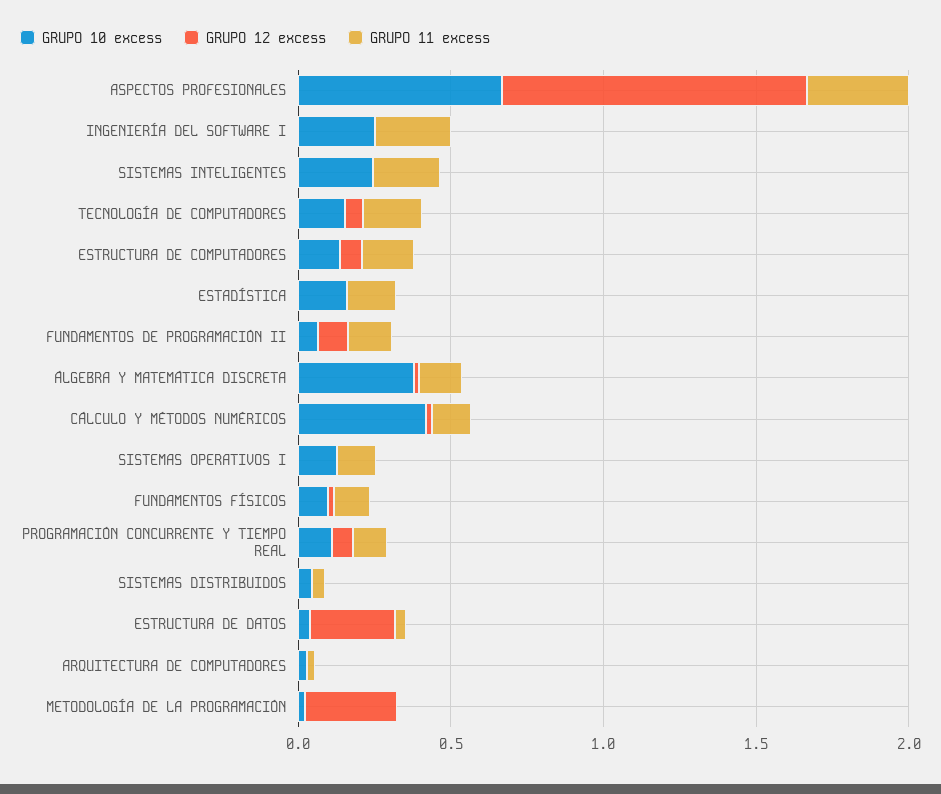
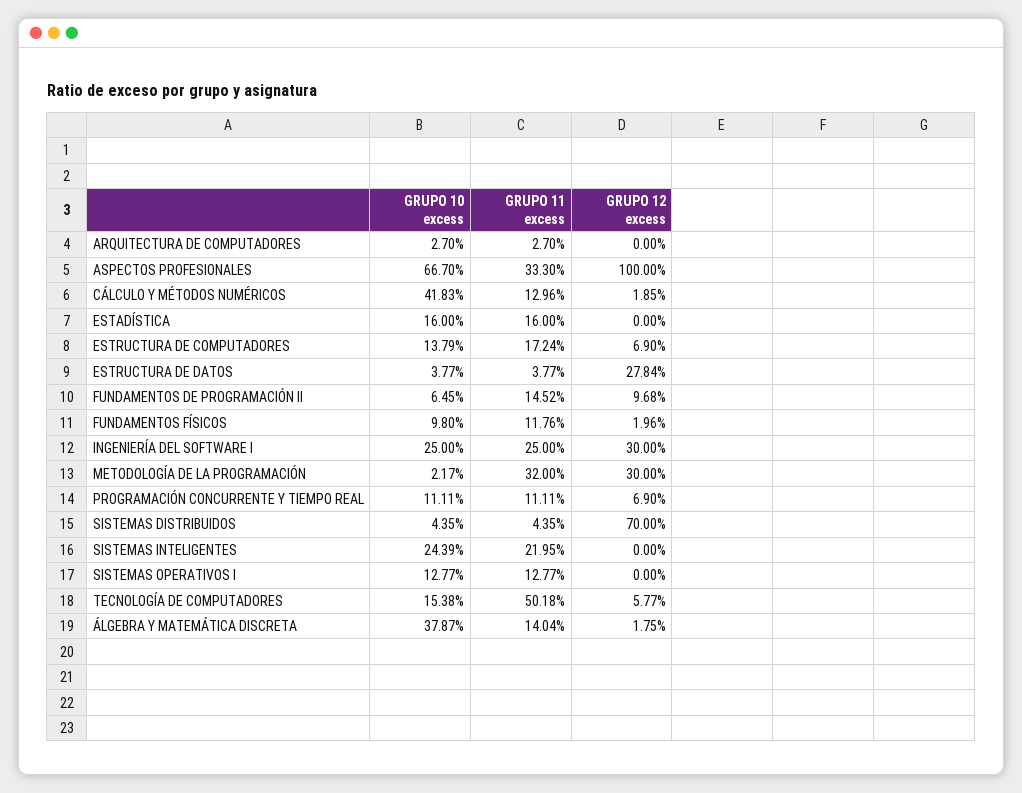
GRUPO 12 excess, INGENIERÍA DEL SOFTWARE I: 0 -> 0.3
GRUPO 11 excess, TECNOLOGÍA DE COMPUTADORES: 0.2 -> 0.5018
GRUPO 12 excess, SISTEMAS DISTRIBUIDOS: 0 -> 0.7
GRUPO 11 excess, METODOLOGÍA DE LA PROGRAMACIÓN: 0 -> 0.32

